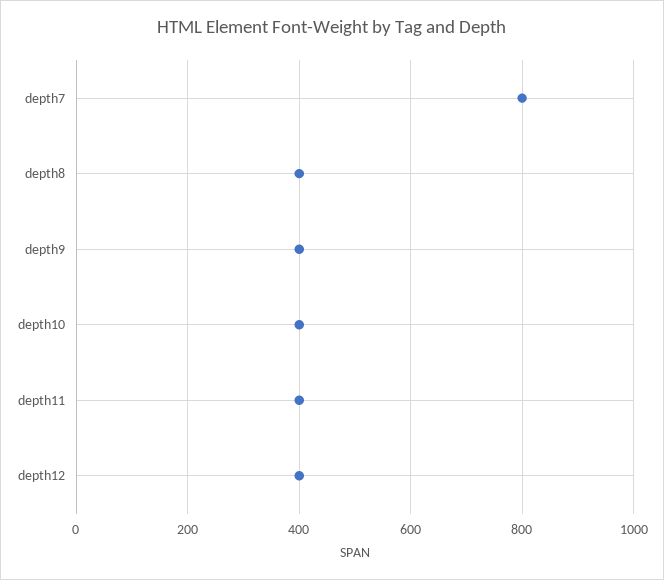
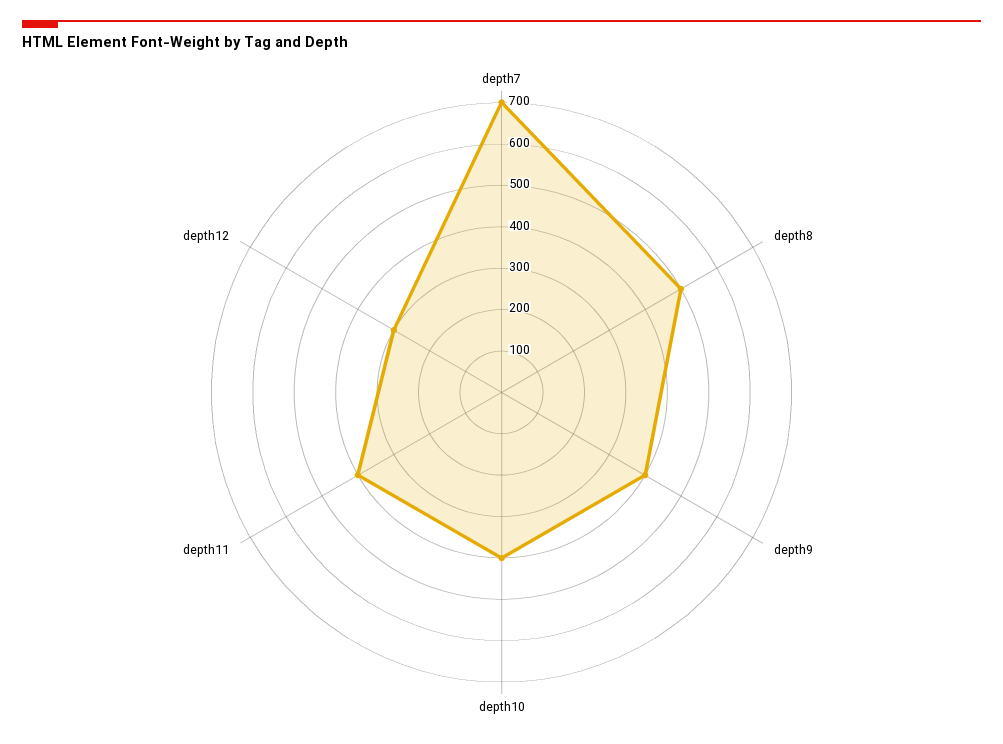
depth7: 800 -> 700
depth8: 400 -> 500
depth12: 400 -> 300

